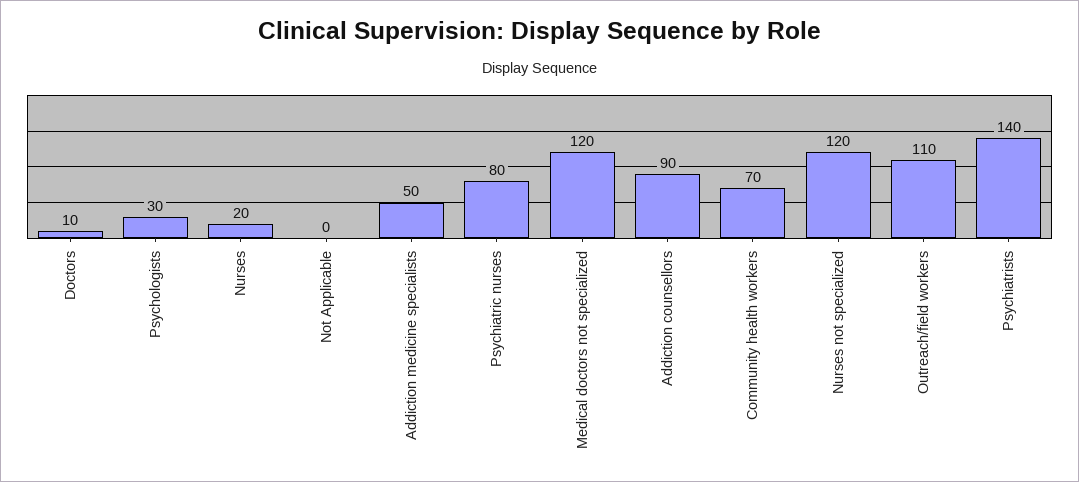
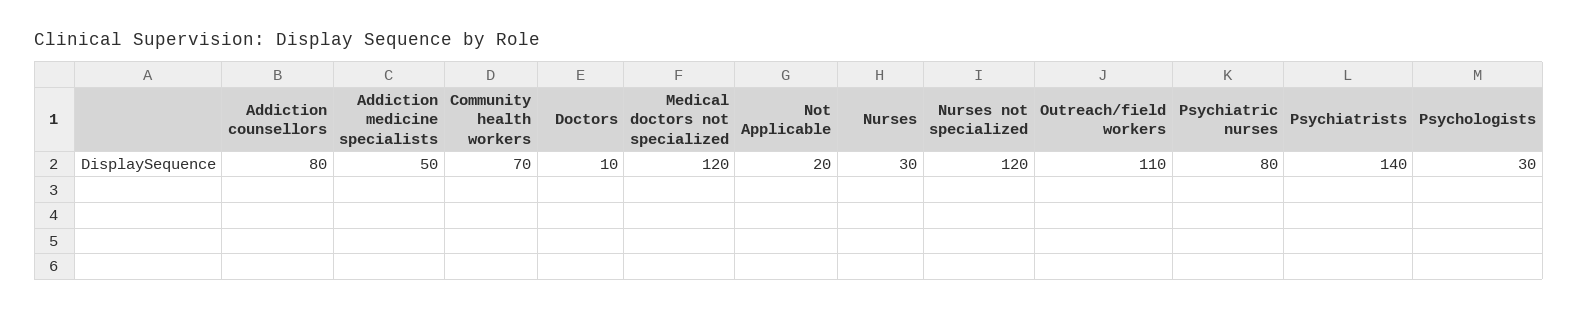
Nurses: 20 -> 30
Not Applicable: 0 -> 20
Addiction counsellors: 90 -> 80

